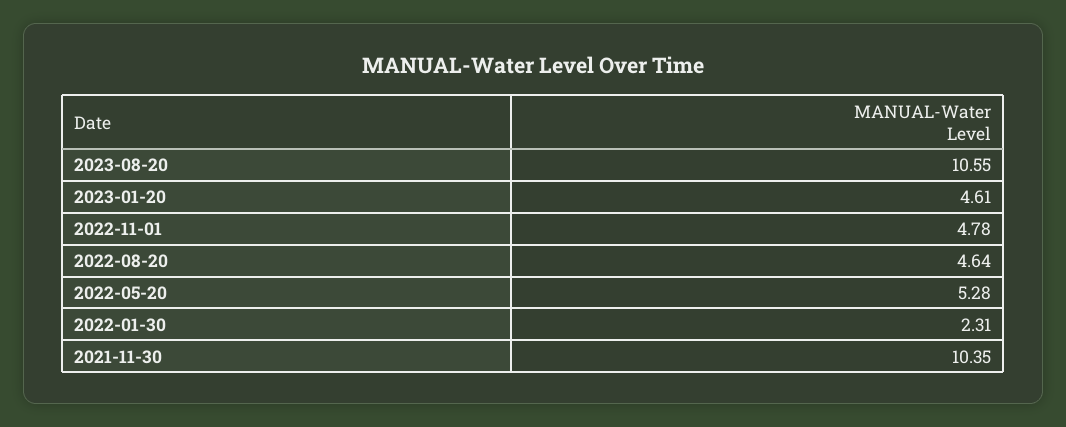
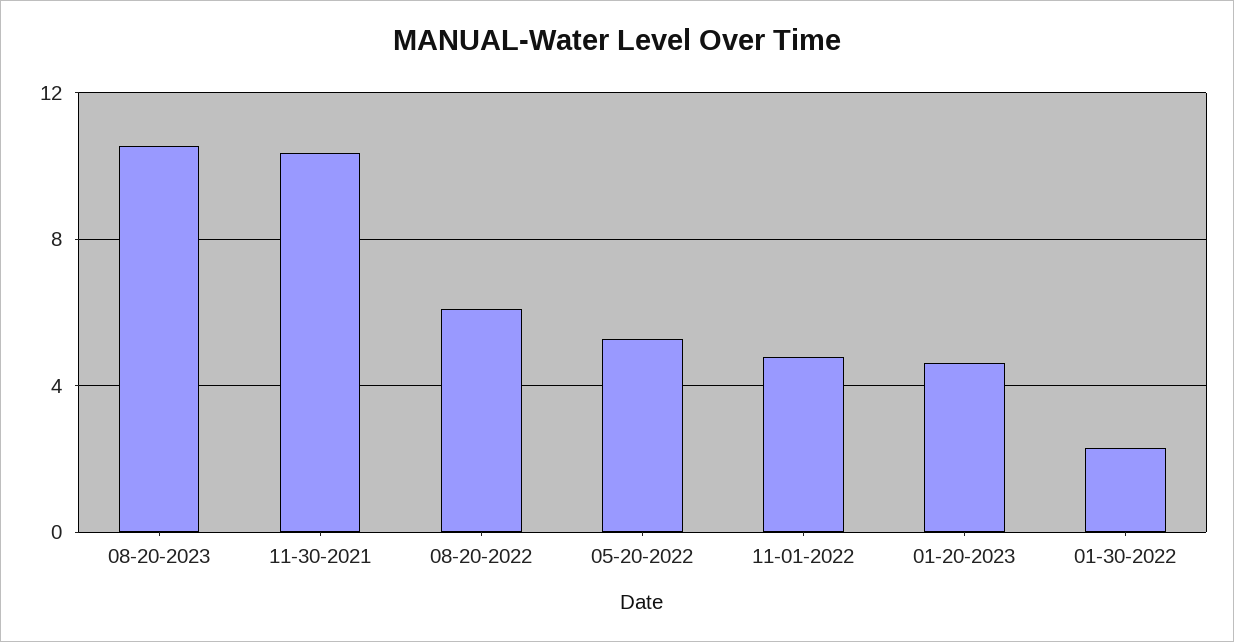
2022-08-20: 4.64 -> 6

